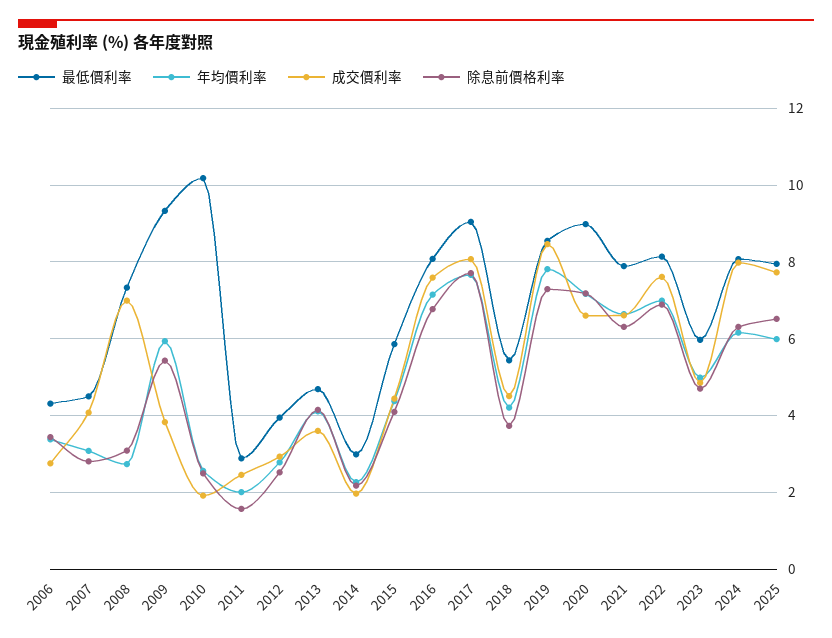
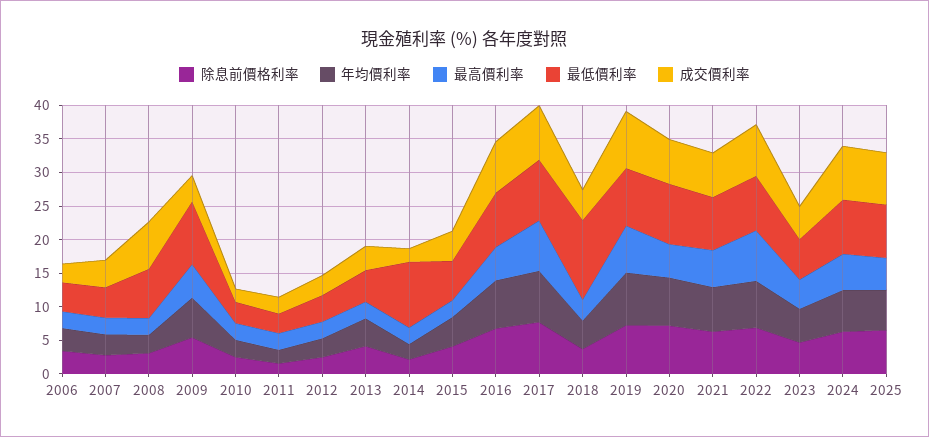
最低價利率, 2010: 10.2 -> 2.5
最低價利率, 2014: 3 -> 10
最低價利率, 2018: 5.4 -> 12.5
最高價利率, 2006: none -> 2.5
最高價利率, 2007: none -> 2.5
最高價利率, 2008: none -> 2.5
最高價利率, 2009: none -> 5
最高價利率, 2010: none -> 2.5
最高價利率, 2011: none -> 2.5
最高價利率, 2012: none -> 2.5
最高價利率, 2013: none -> 2.5
最高價利率, 2014: none -> 2.5
最高價利率, 2015: none -> 2.5
最高價利率, 2016: none -> 5
最高價利率, 2017: none -> 7.5
最高價利率, 2018: none -> 2.5
最高價利率, 2019: none -> 7.5
最高價利率, 2020: none -> 5
最高價利率, 2021: none -> 5
最高價利率, 2022: none -> 7.5
最高價利率, 2023: none -> 5
最高價利率, 2024: none -> 5
最高價利率, 2025: none -> 5

